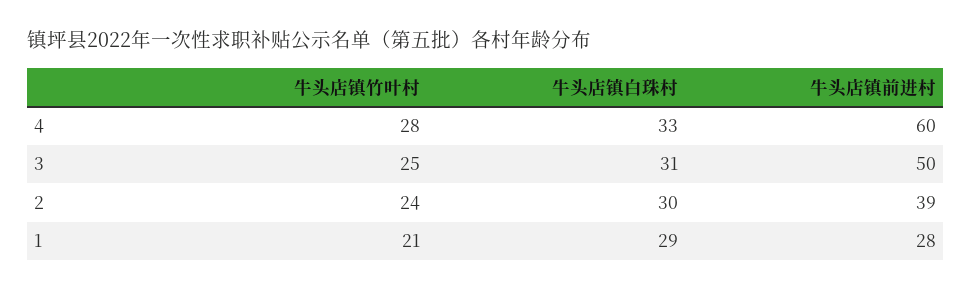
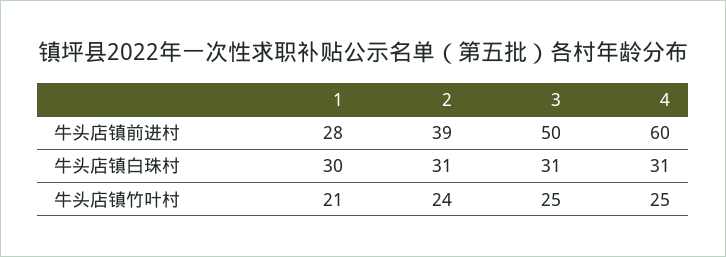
牛头店镇竹叶村, 4: 28 -> 25
牛头店镇白珠村, 4: 33 -> 31
牛头店镇白珠村, 2: 30 -> 31
牛头店镇白珠村, 1: 29 -> 30

